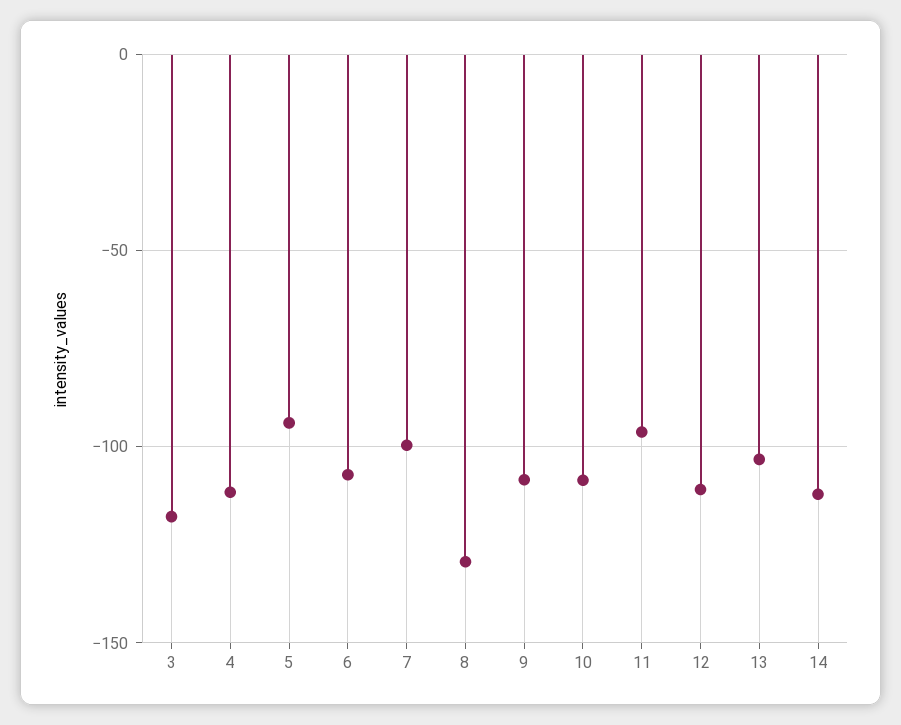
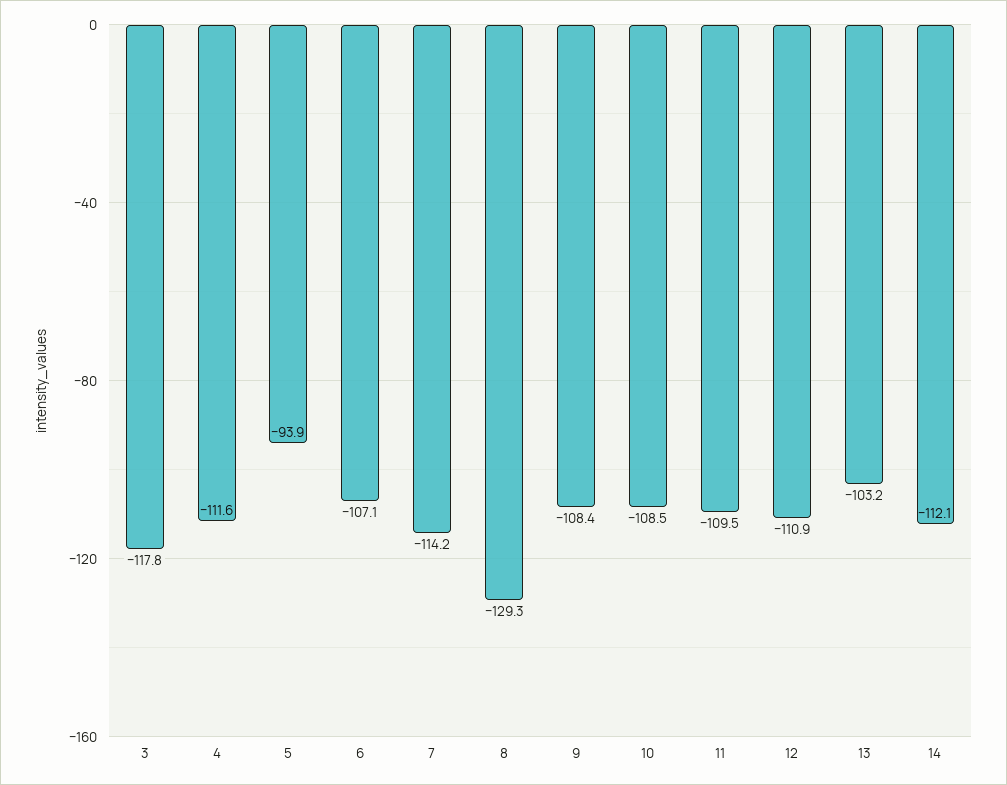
7: -100 -> -114.2
11: -95 -> -109.5

